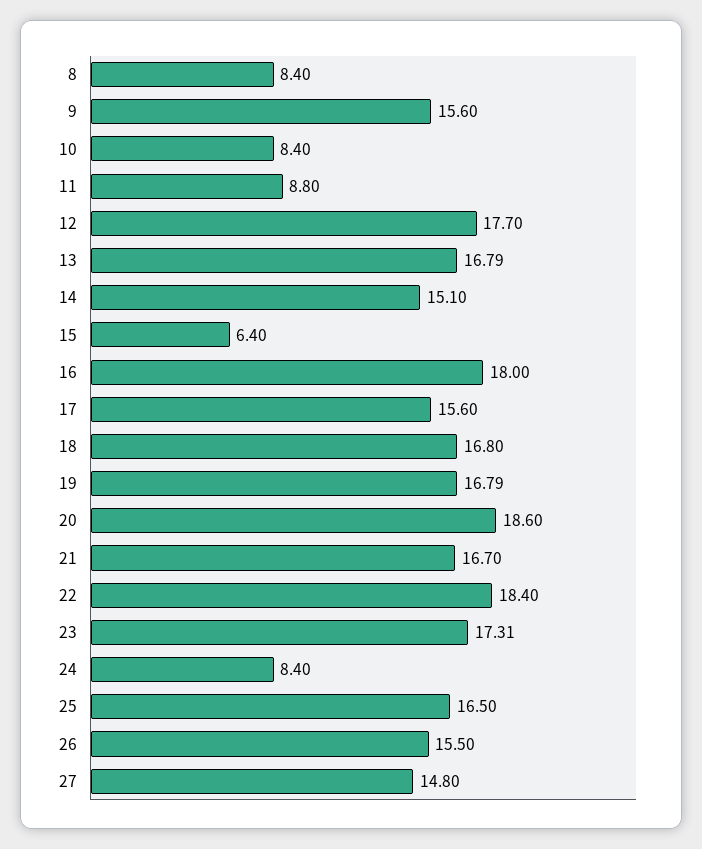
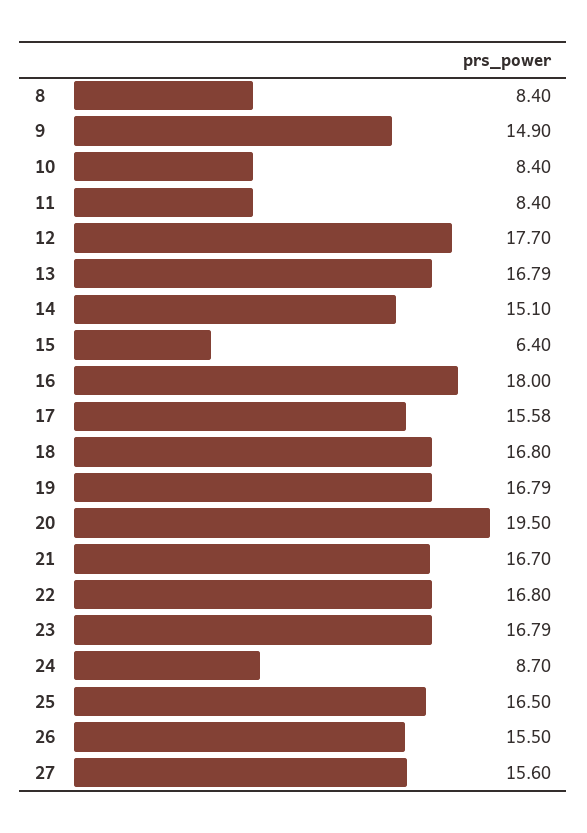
9: 15.6 -> 14.9
11: 8.8 -> 8.4
17: 15.6 -> 15.58
20: 18.6 -> 19.5
22: 18.4 -> 16.8
23: 17.31 -> 16.79
24: 8.4 -> 8.7
27: 14.8 -> 15.6

